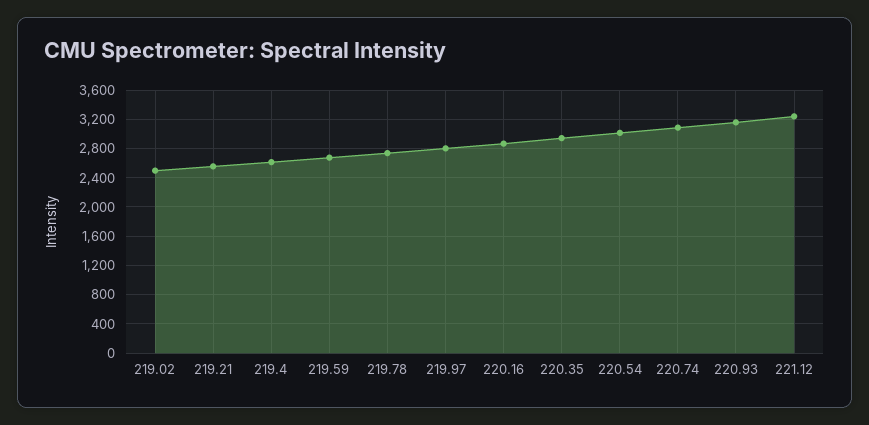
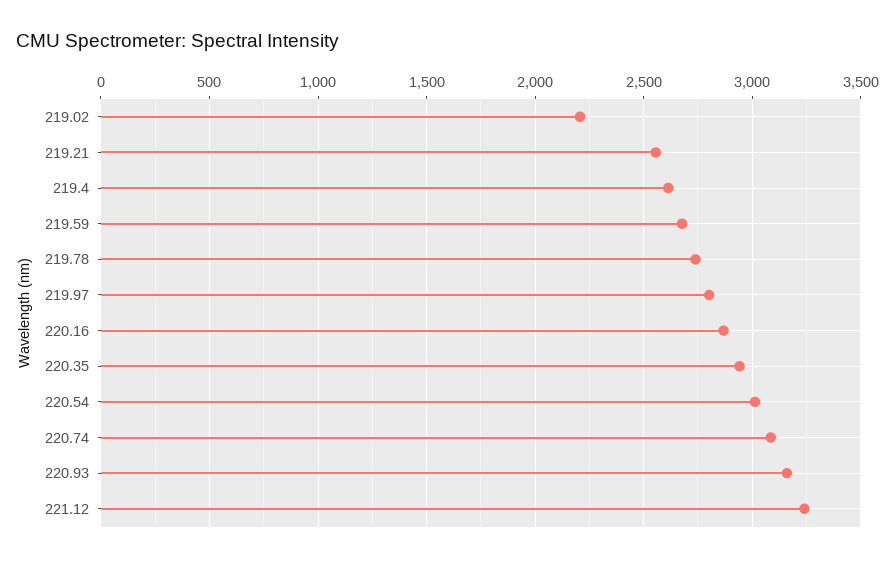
219.02: 2500 -> 2200

